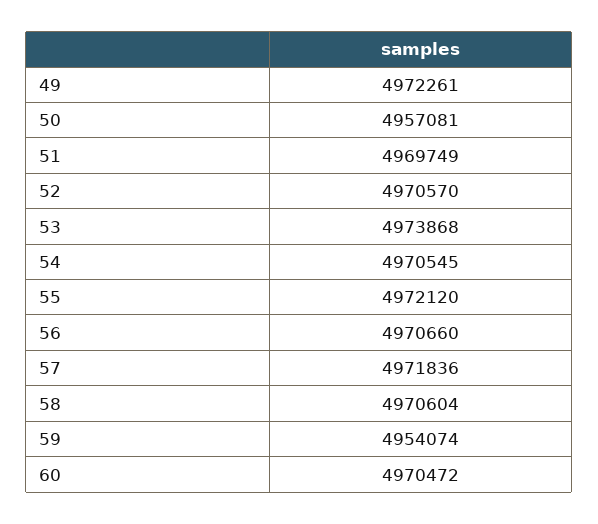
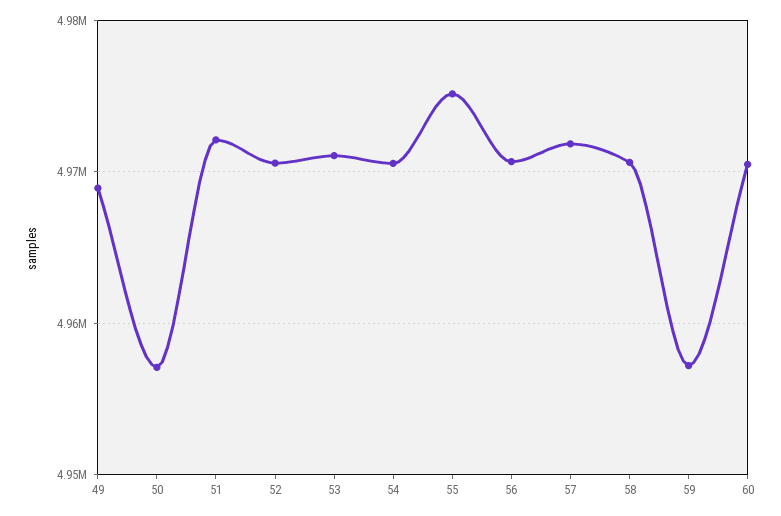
49: 4972261 -> 4969000
51: 4969749 -> 4972000
53: 4973868 -> 4971000
55: 4972120 -> 4975000
59: 4954074 -> 4957000

